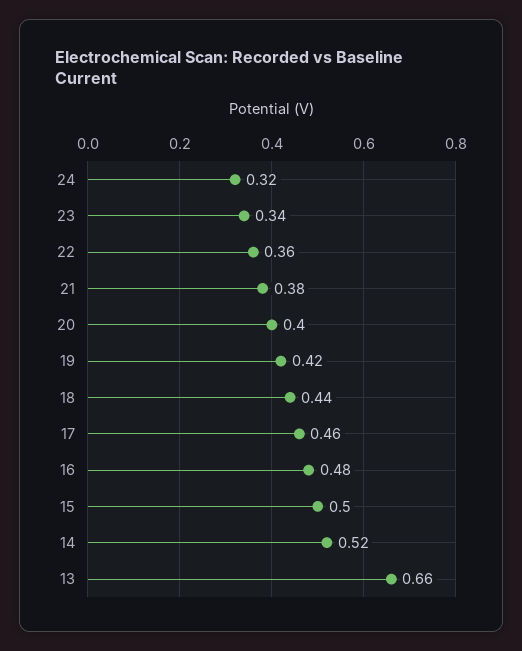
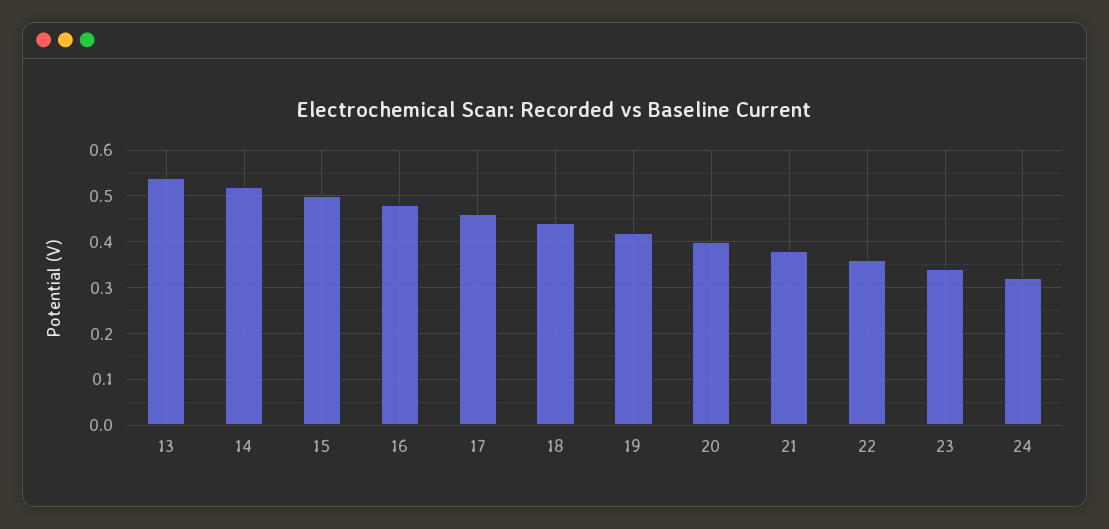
13: 0.66 -> 0.55

